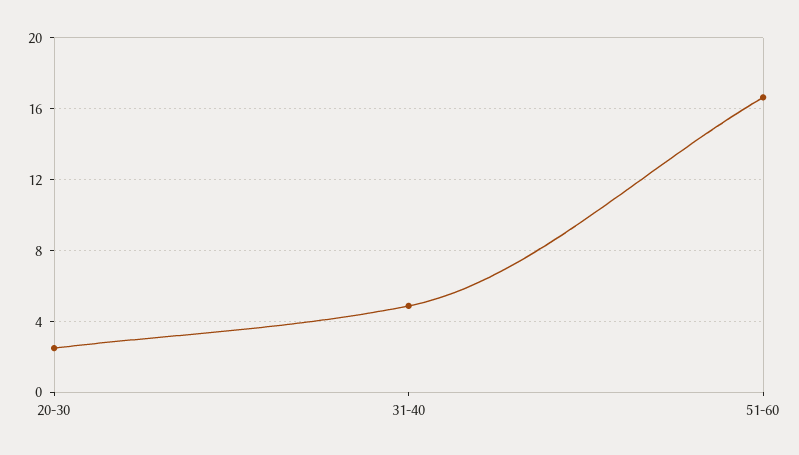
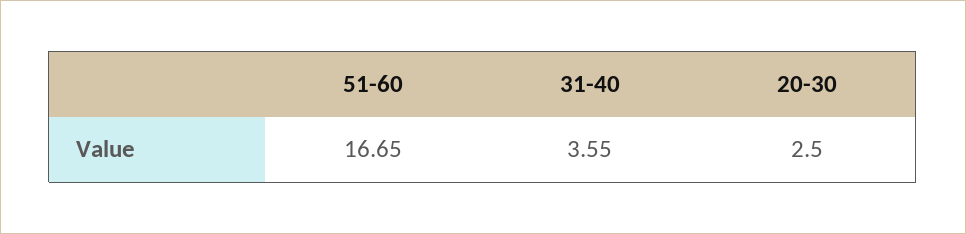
31-40: 5 -> 3.55

